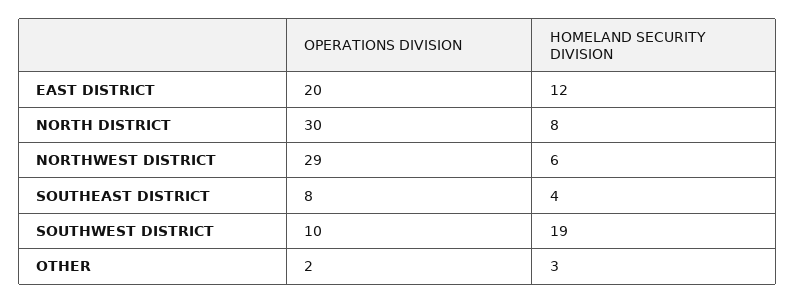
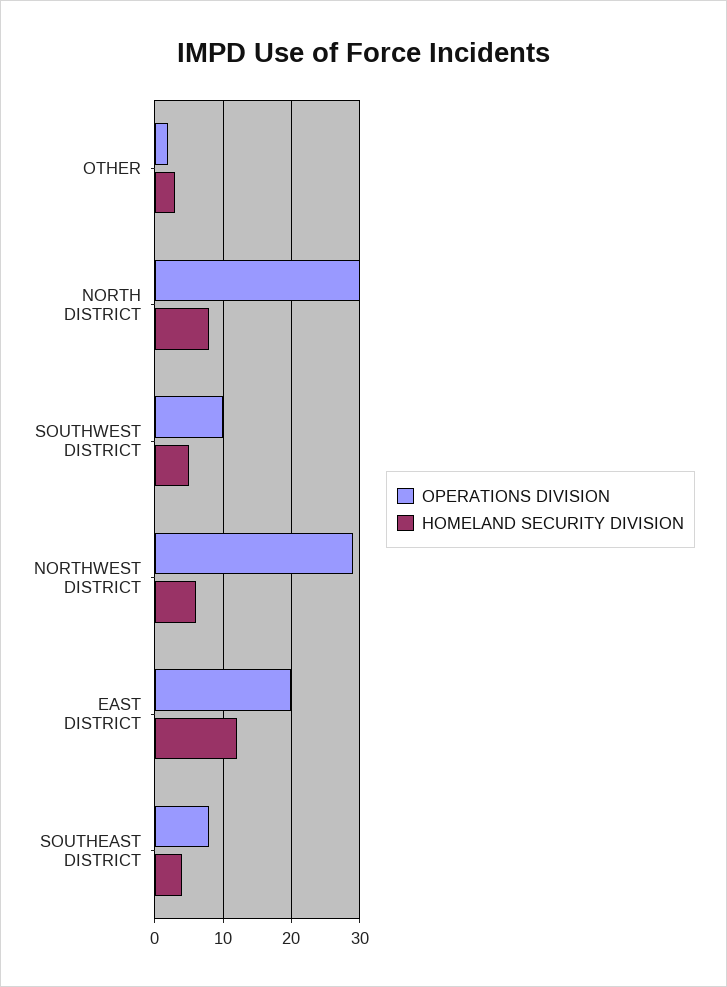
HOMELAND SECURITY DIVISION, SOUTHWEST DISTRICT: 19 -> 5

